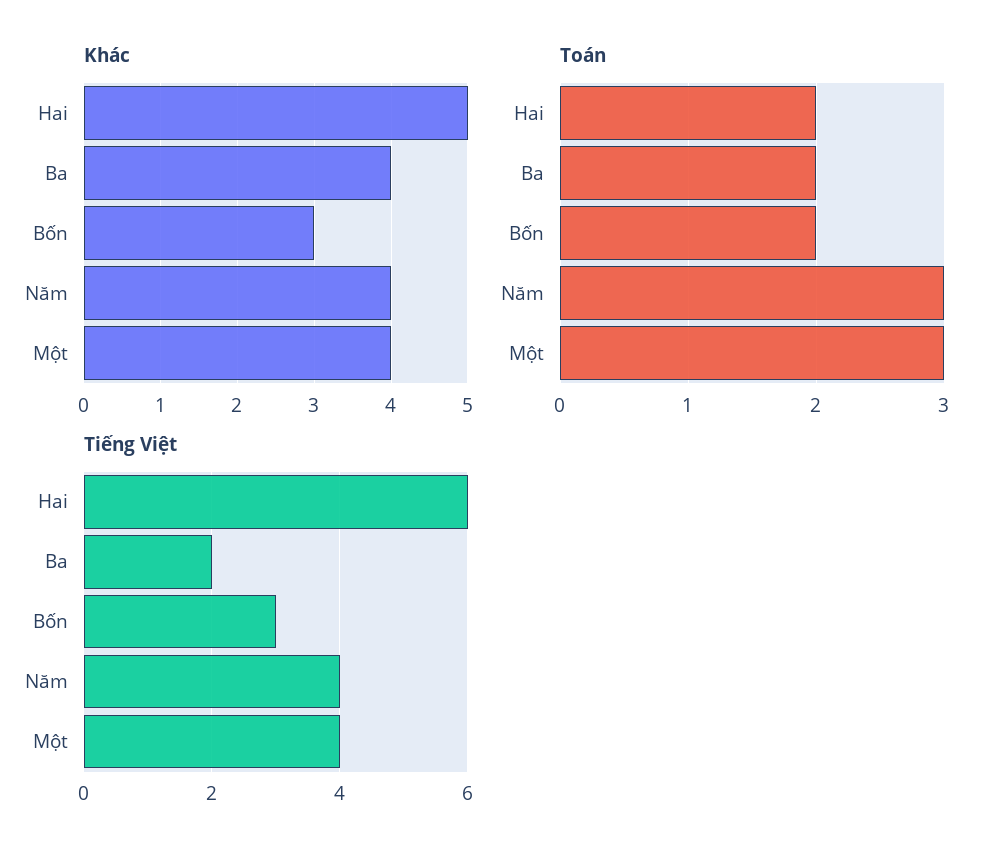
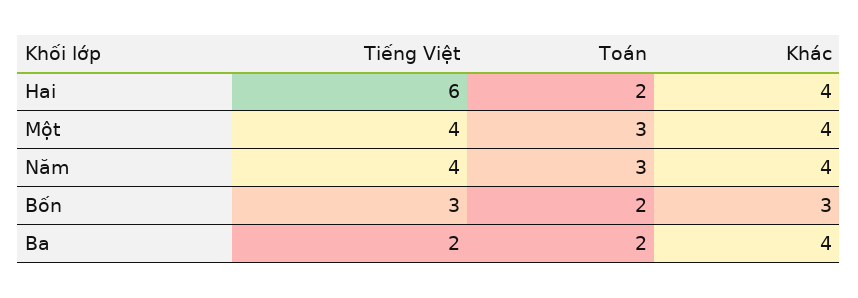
Khác, Hai: 5 -> 4

